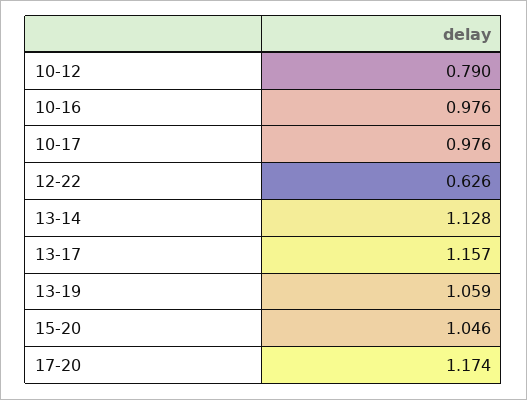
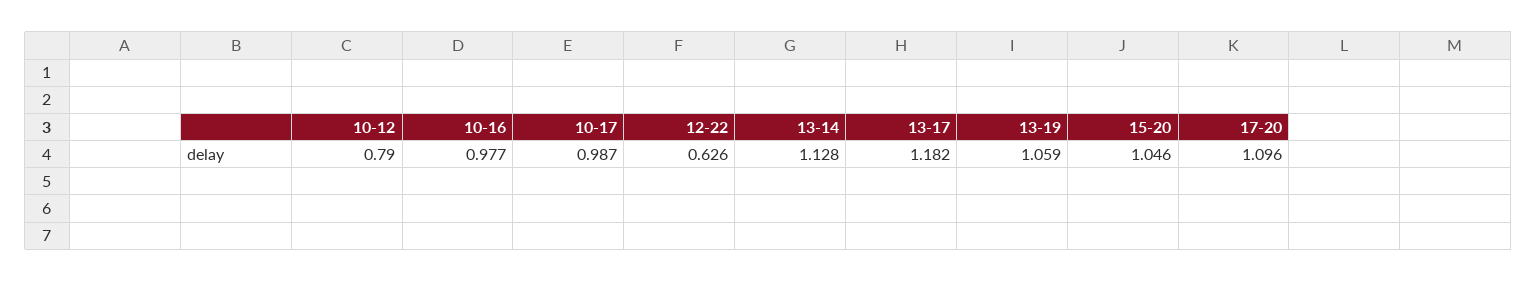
10-16: 0.976 -> 0.977
10-17: 0.976 -> 0.987
13-17: 1.157 -> 1.182
17-20: 1.174 -> 1.096

